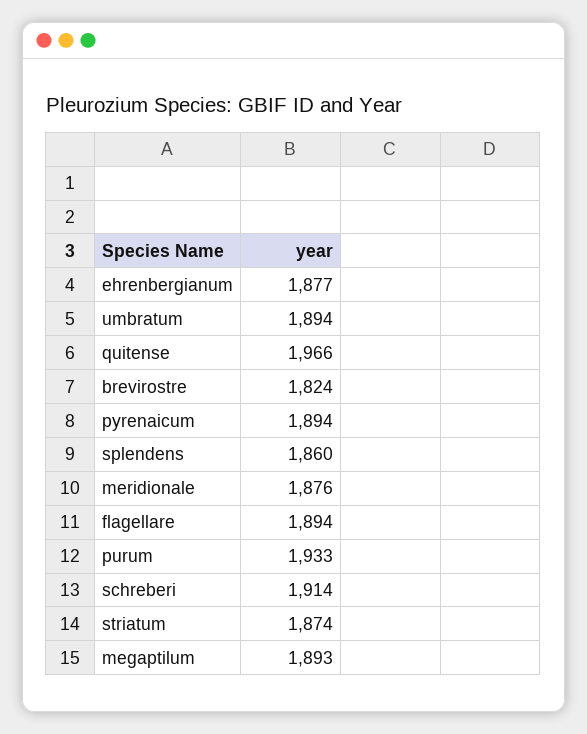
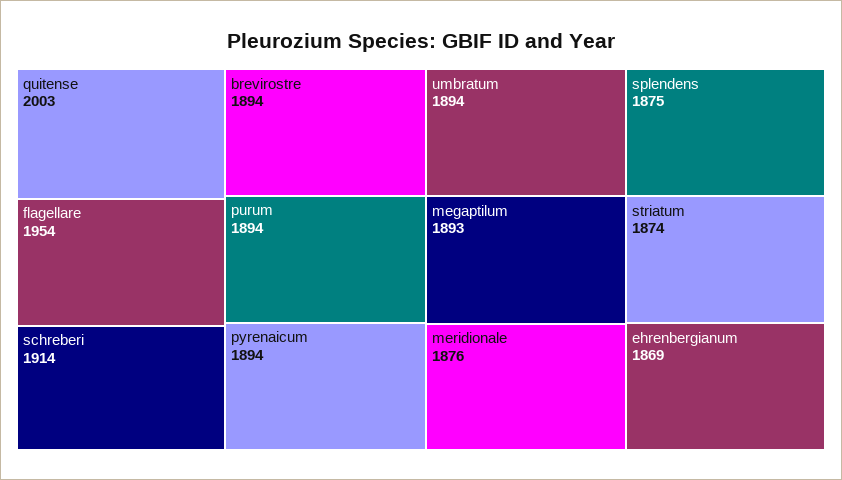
ehrenbergianum: 1877 -> 1869
quitense: 1966 -> 2003
brevirostre: 1824 -> 1894
splendens: 1860 -> 1875
flagellare: 1894 -> 1954
purum: 1933 -> 1894

